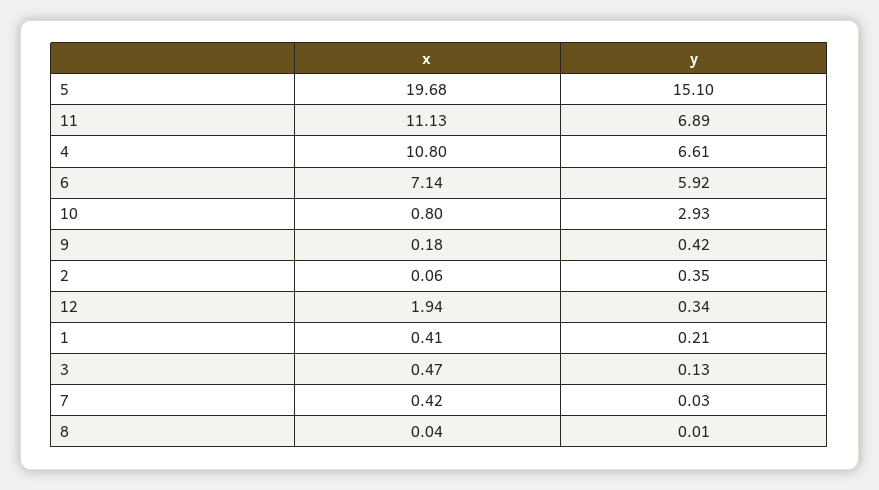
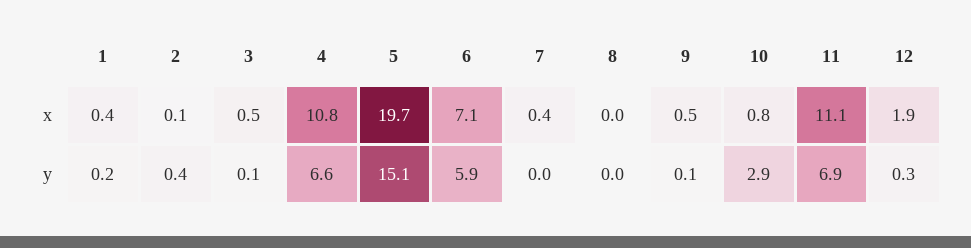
x, 9: 0.18 -> 0.5
y, 9: 0.42 -> 0.1

